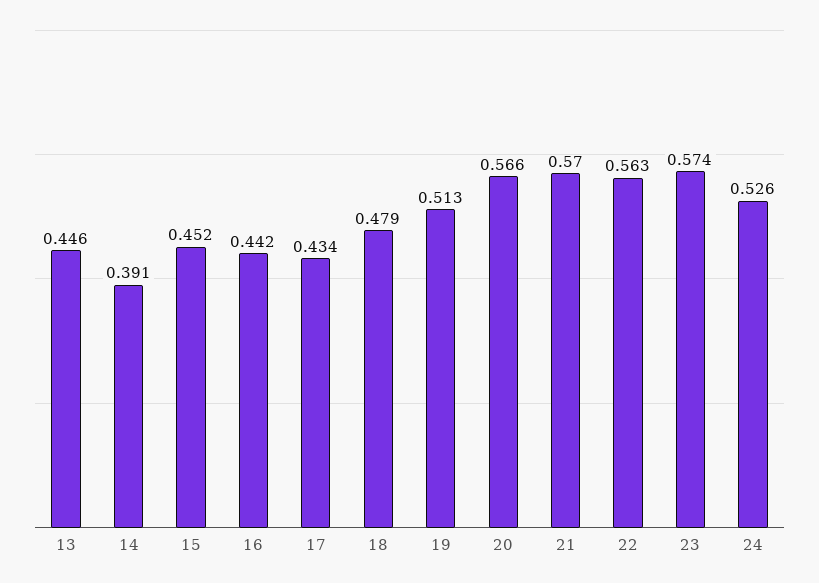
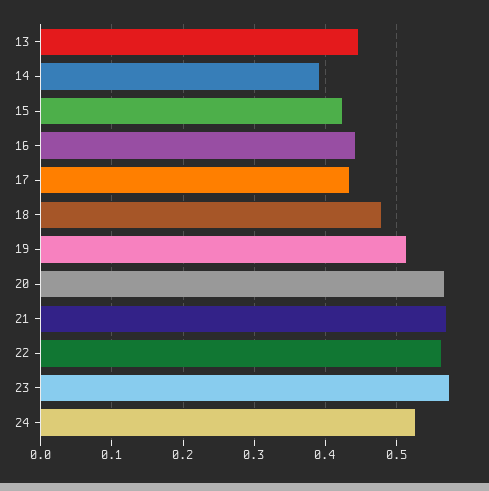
15: 0.452 -> 0.42

